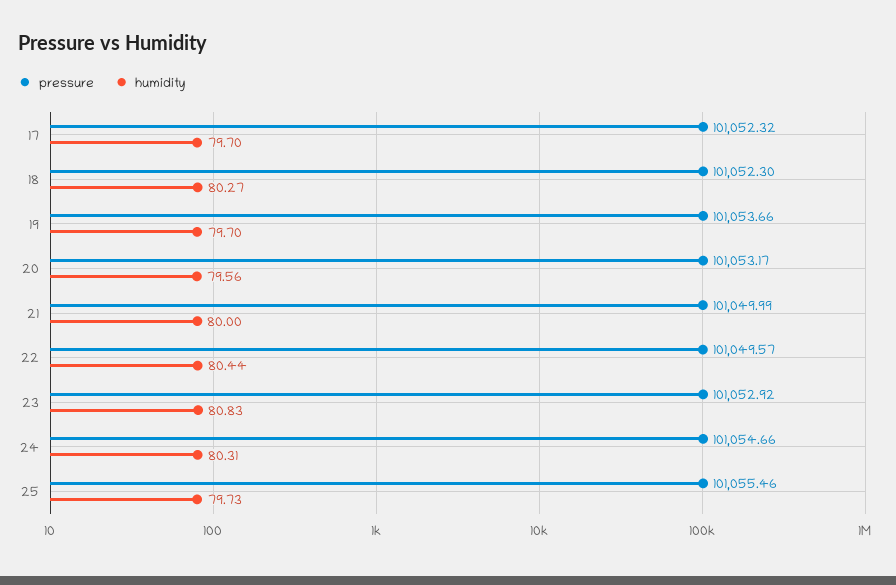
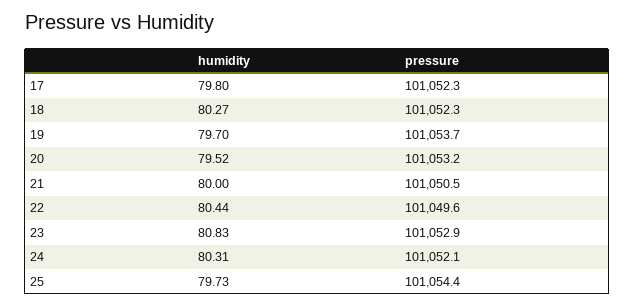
humidity, 17: 79.7 -> 79.8
humidity, 20: 79.56 -> 79.52
pressure, 21: 101049.99 -> 101050.5
pressure, 24: 101054.66 -> 101052.1
pressure, 25: 101055.46 -> 101054.4

